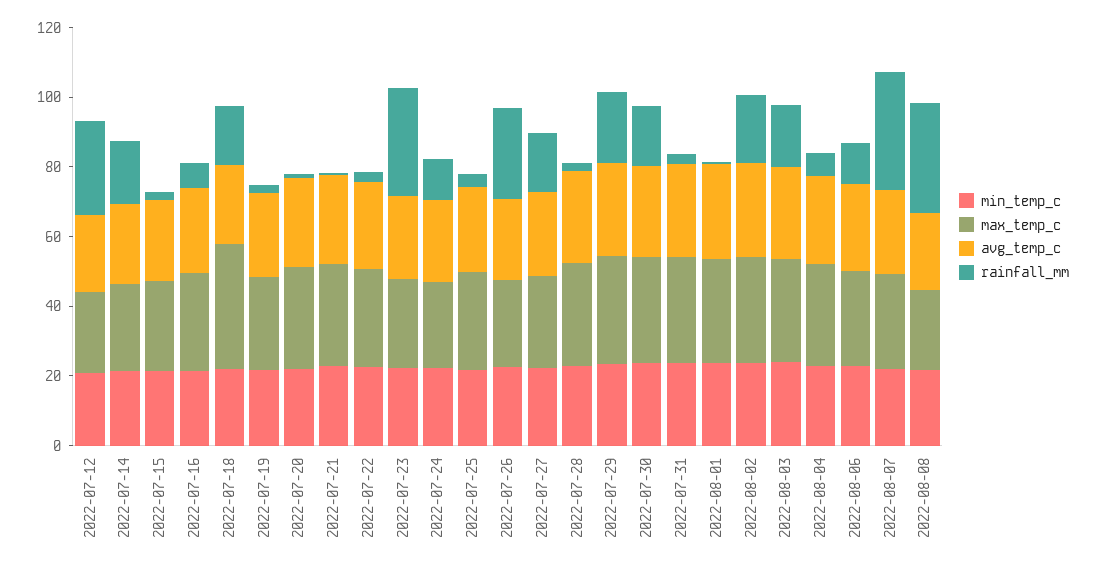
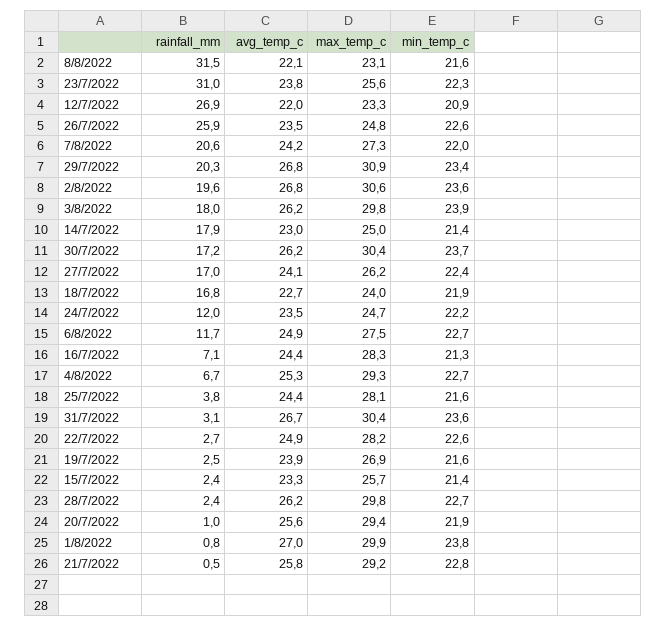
max_temp_c, 2022-07-18: 35 -> 24
rainfall_mm, 2022-08-07: 35 -> 20.6

